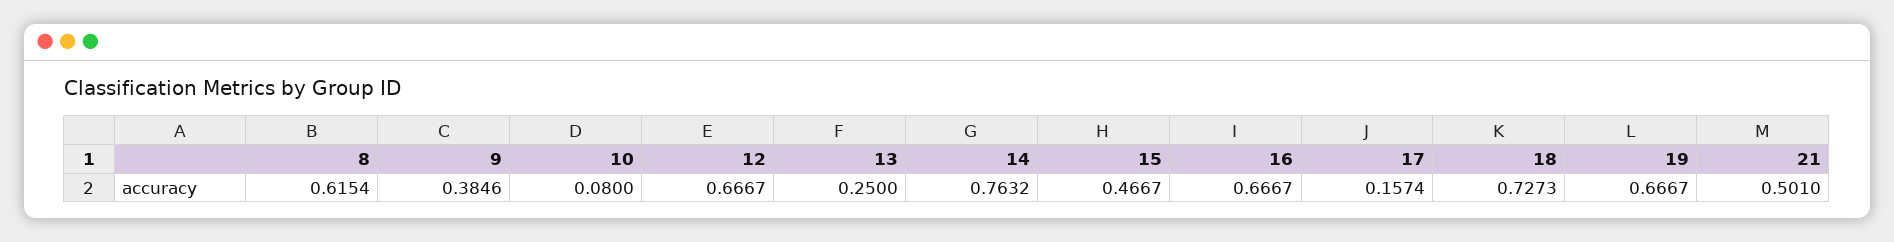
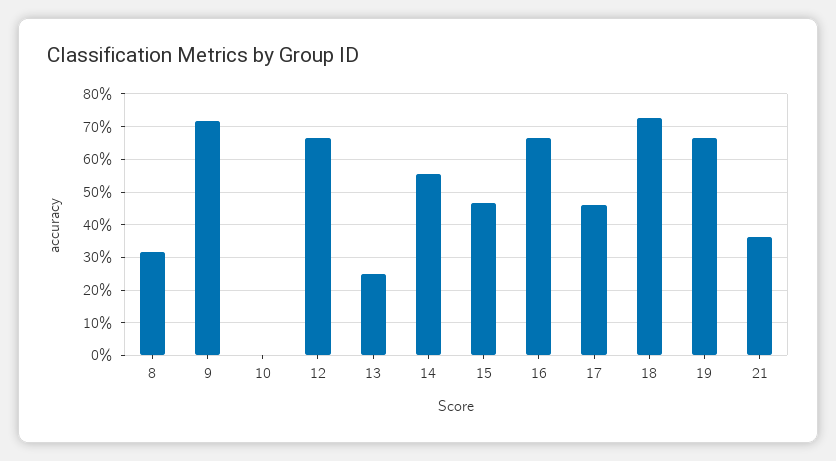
8: 0.6154 -> 0.32
9: 0.3846 -> 0.72
10: 0.08 -> 0
14: 0.7632 -> 0.56
17: 0.1574 -> 0.46
21: 0.501 -> 0.36

